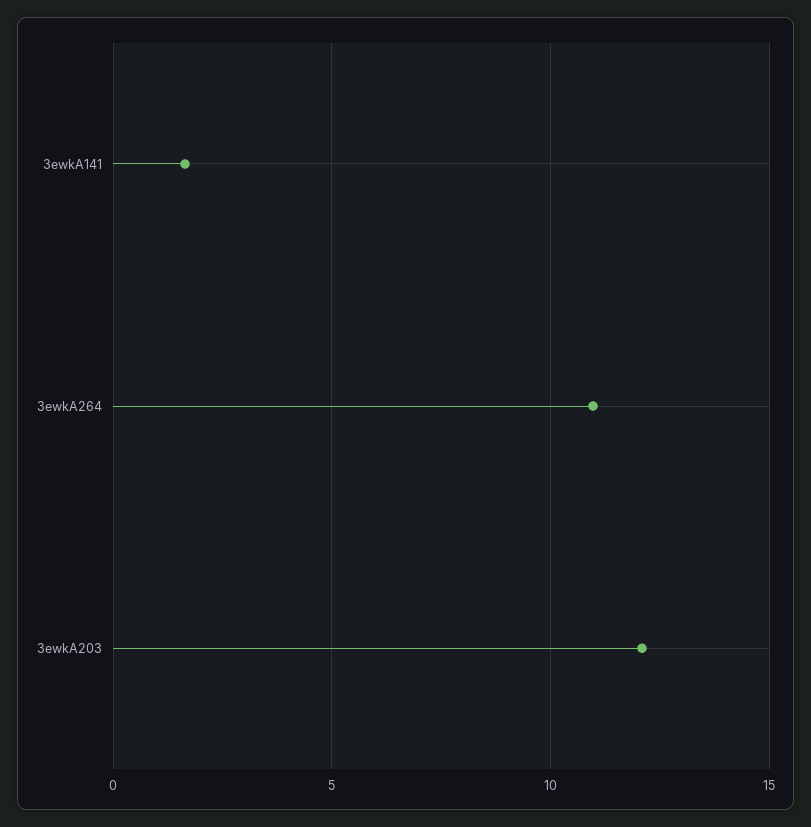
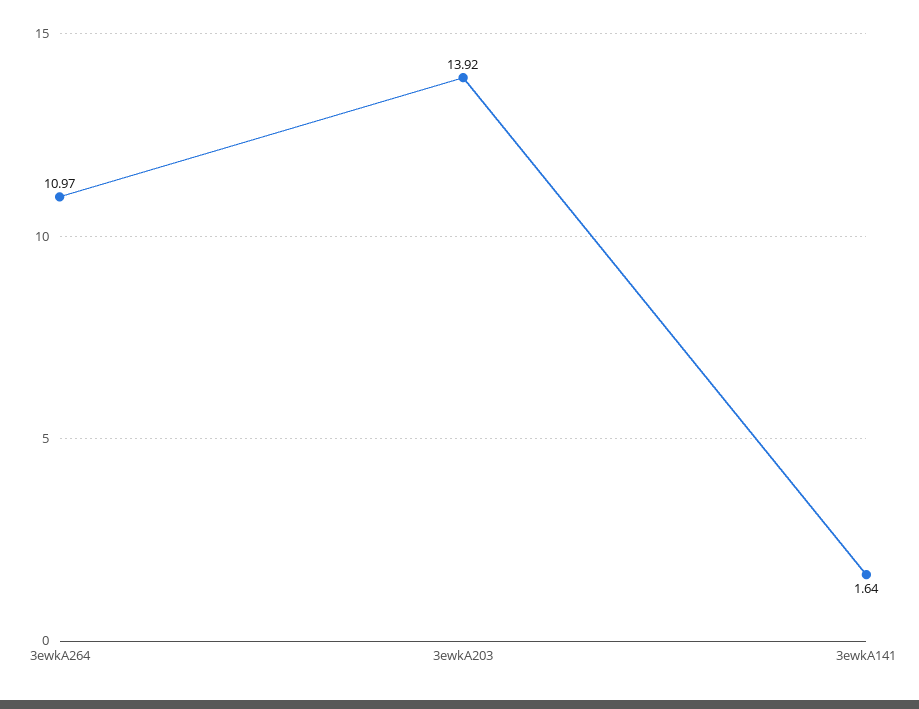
3ewkA203: 12 -> 13.92

